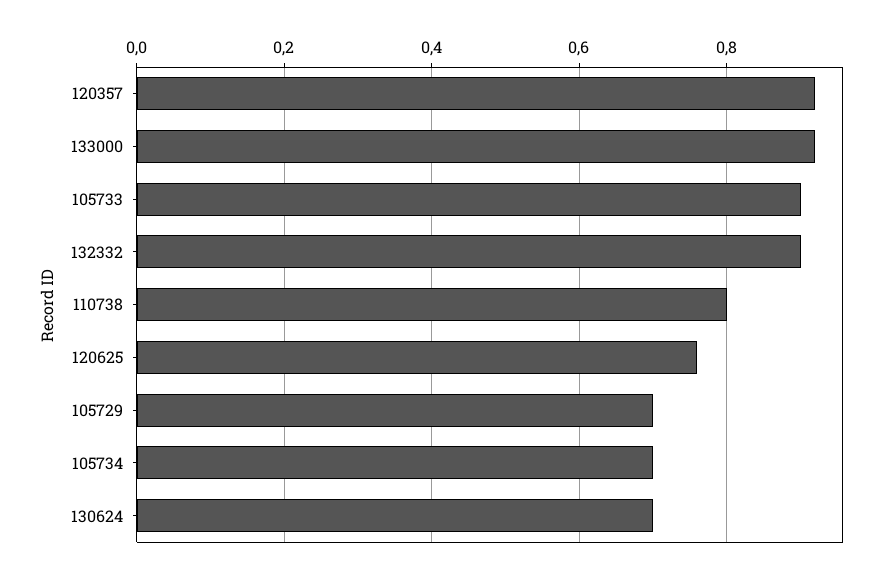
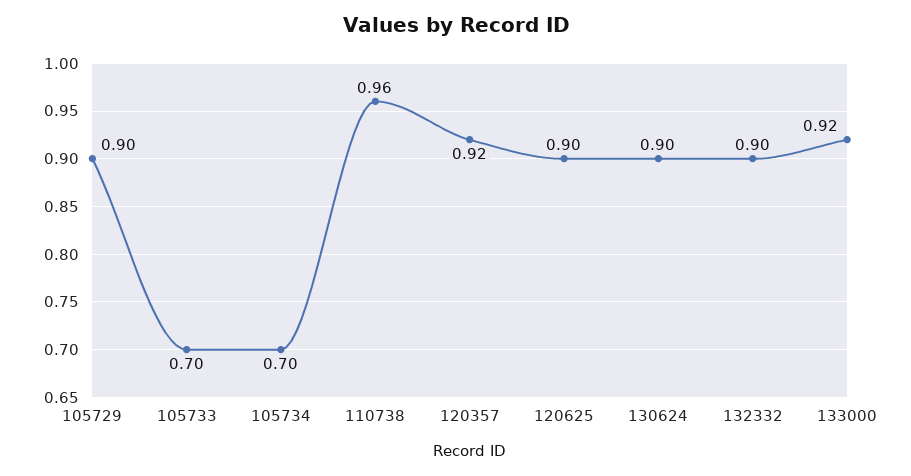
105733: 0.9 -> 0.7
110738: 0.8 -> 0.96
120625: 0.75 -> 0.9
105729: 0.7 -> 0.9
130624: 0.7 -> 0.9

